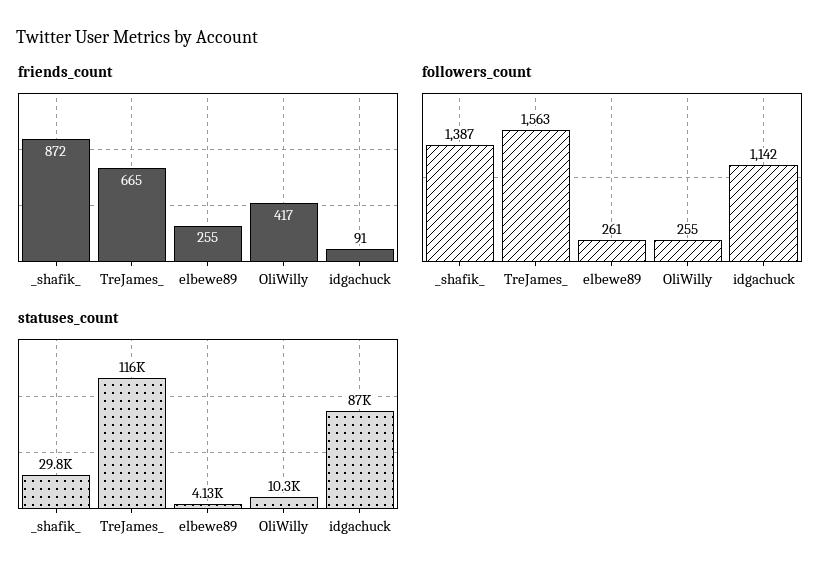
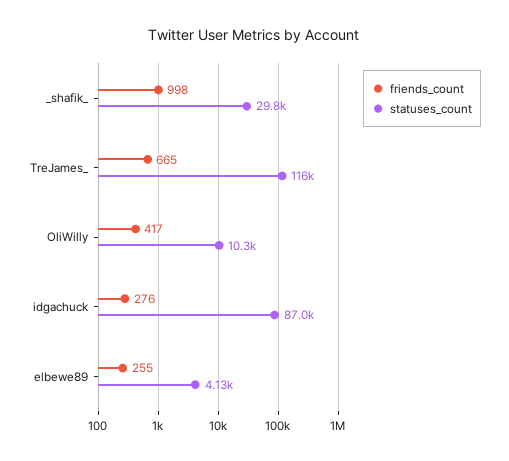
friends_count, _shafik_: 872 -> 998
friends_count, idgachuck: 91 -> 276
followers_count, _shafik_: 1387 -> none
followers_count, TreJames_: 1563 -> none
followers_count, elbewe89: 261 -> none
followers_count, OliWilly: 255 -> none
followers_count, idgachuck: 1142 -> none

